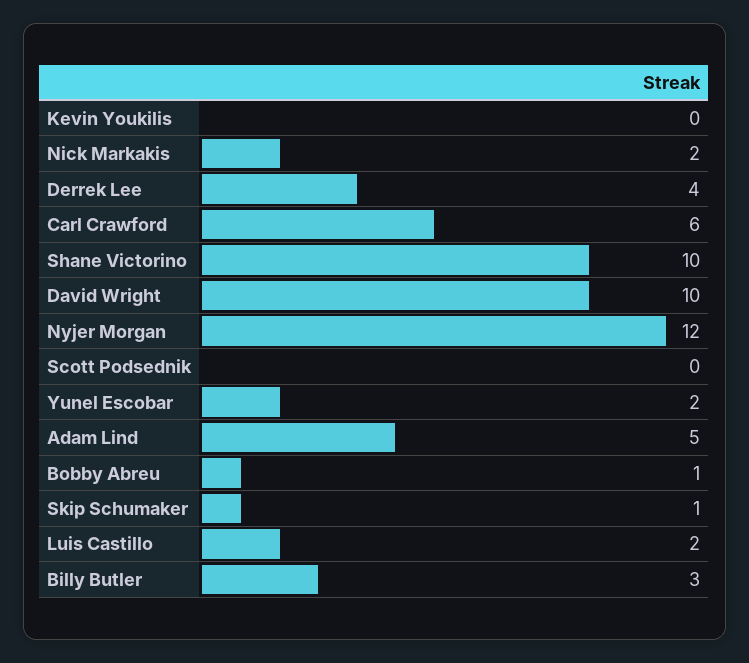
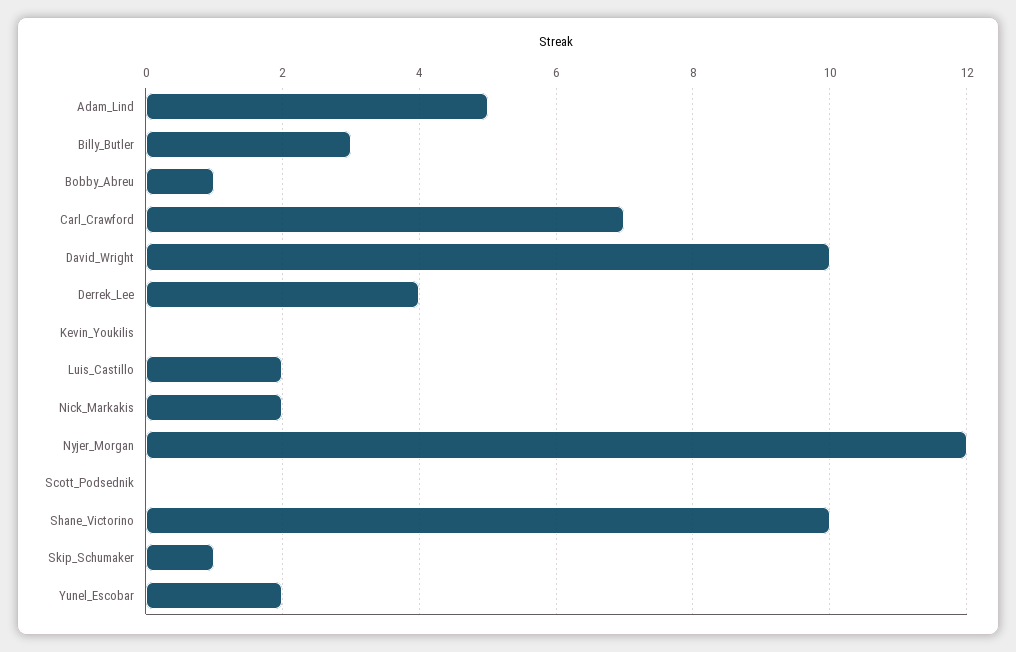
Carl Crawford: 6 -> 7

